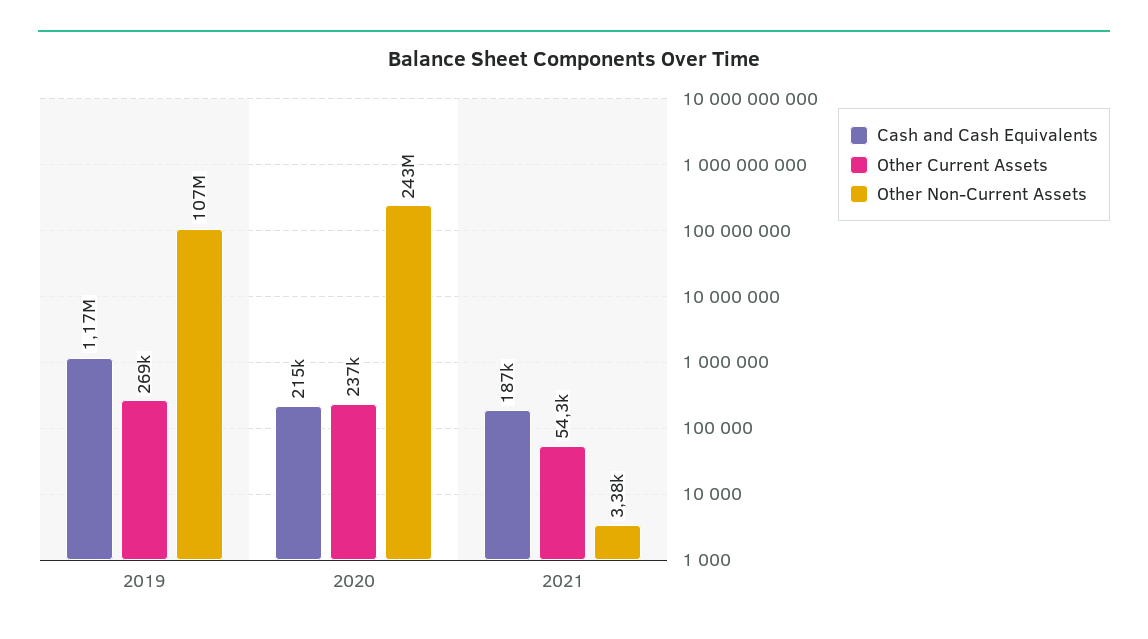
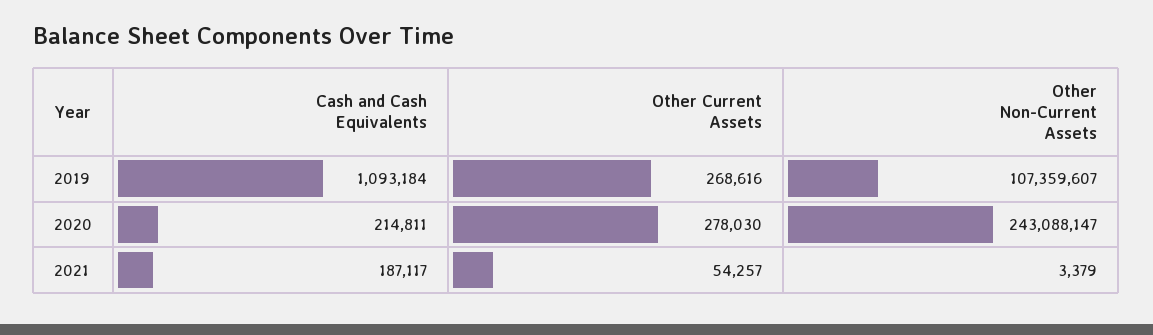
Cash and Cash Equivalents, 2019: 1170000 -> 1093184
Other Current Assets, 2020: 237000 -> 278030

